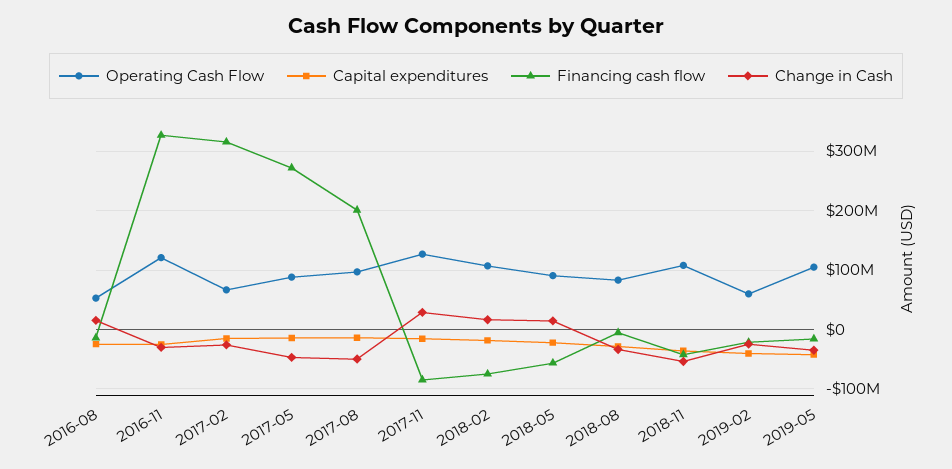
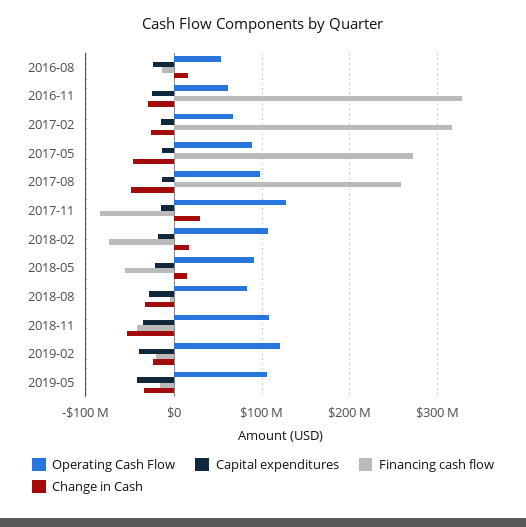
Operating Cash Flow, 2016-11: 120000000 -> 60000000
Financing cash flow, 2017-08: 200000000 -> 260000000
Operating Cash Flow, 2019-02: 60000000 -> 120000000

